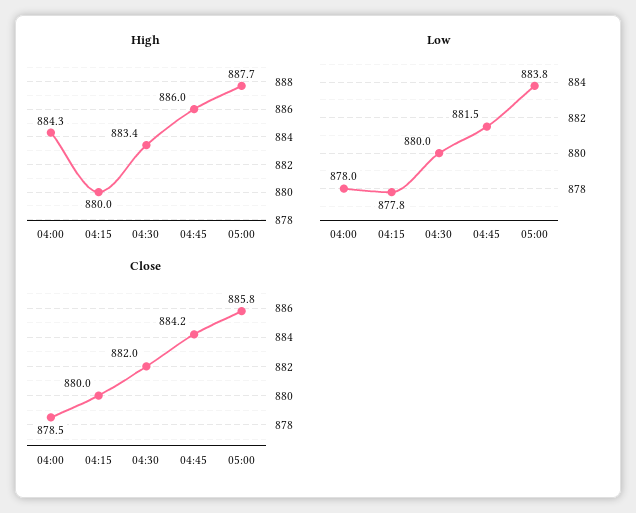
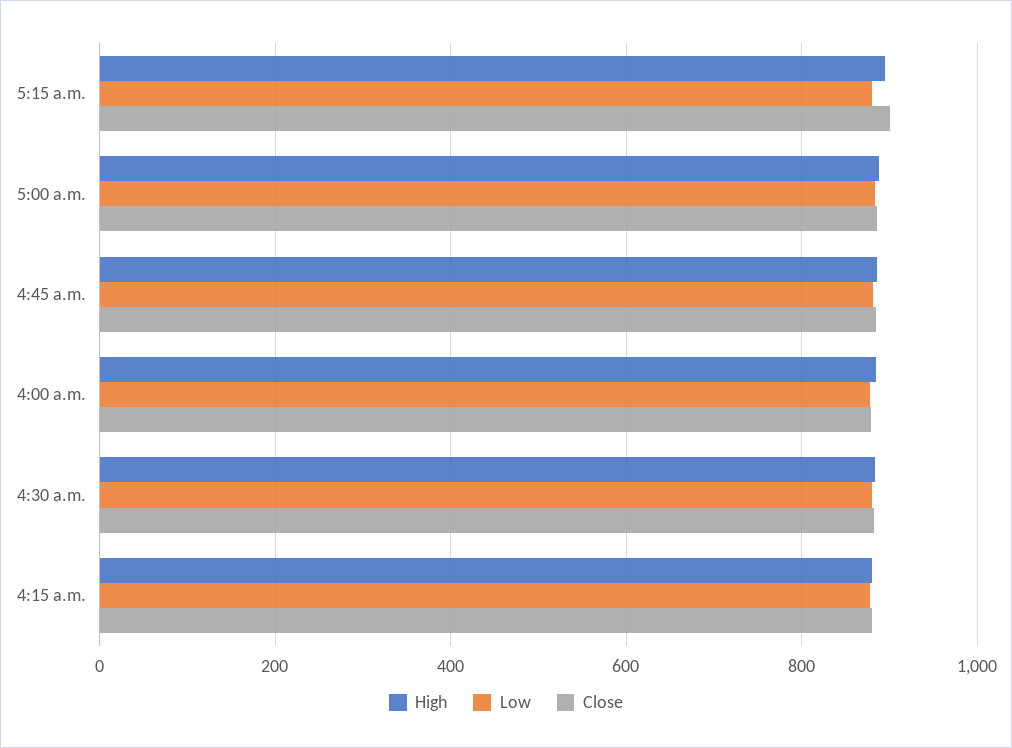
High, 5:15 a.m.: none -> 900
Low, 5:15 a.m.: none -> 880
Close, 5:15 a.m.: none -> 900

